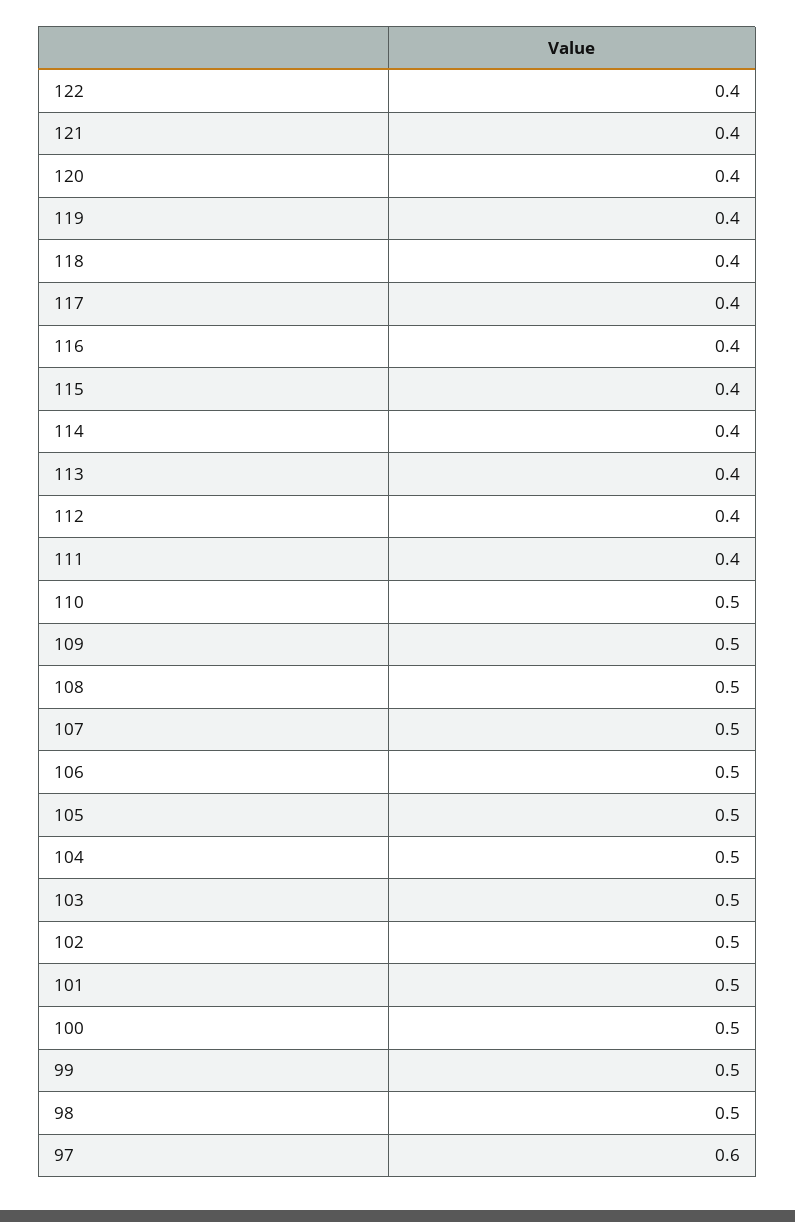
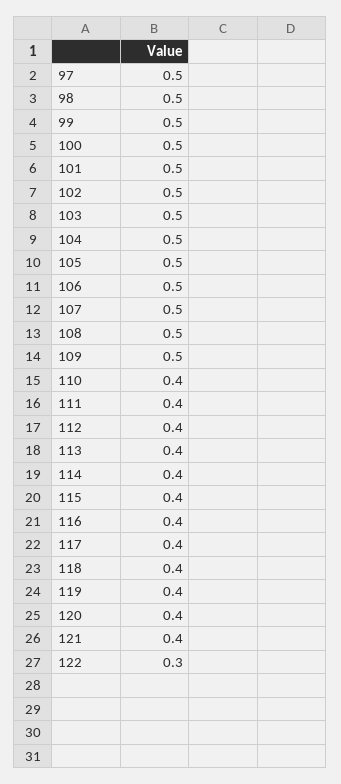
122: 0.4 -> 0.3
110: 0.5 -> 0.4
97: 0.6 -> 0.5

